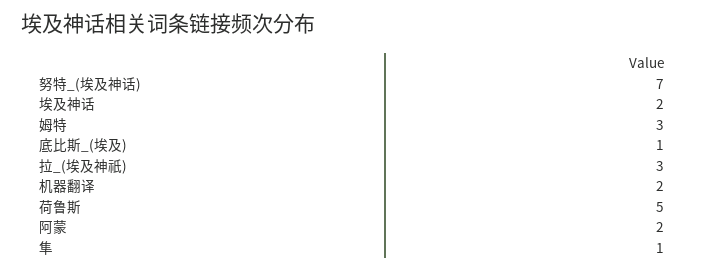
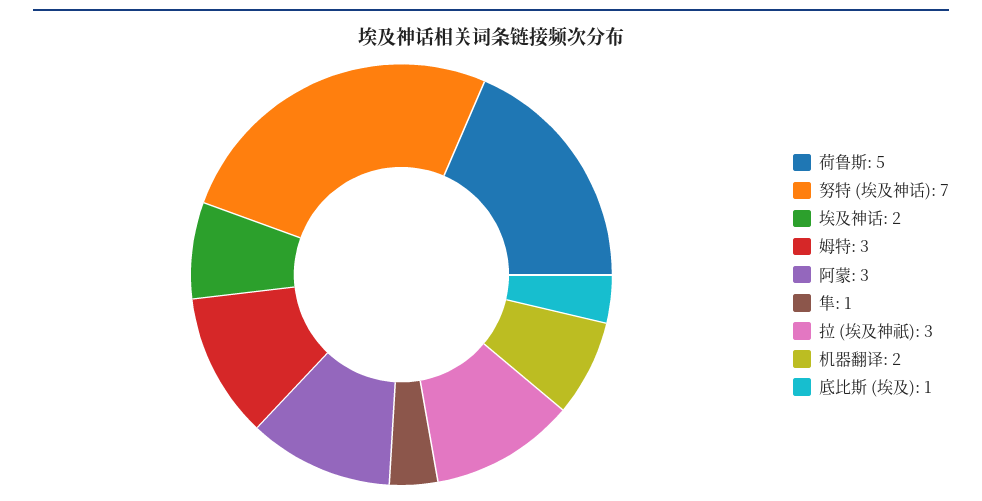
阿蒙: 2 -> 3

